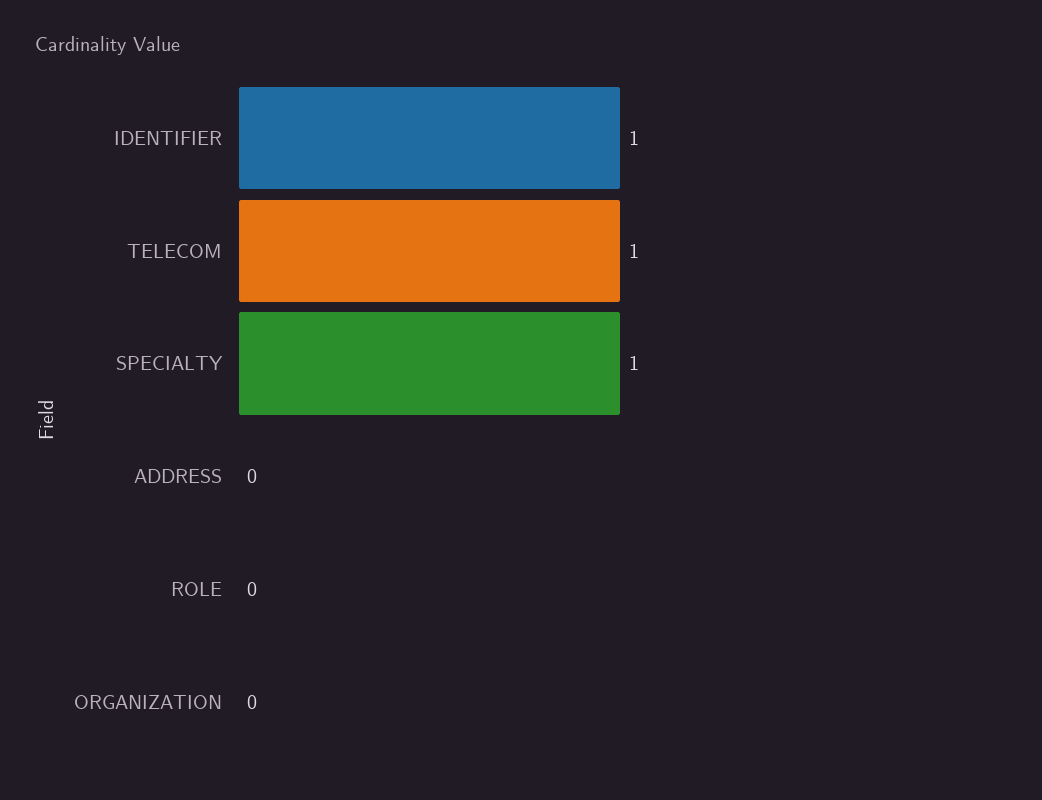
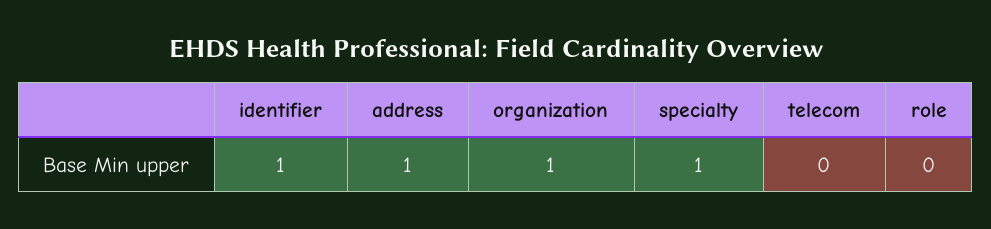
TELECOM: 1 -> 0
ADDRESS: 0 -> 1
ORGANIZATION: 0 -> 1

